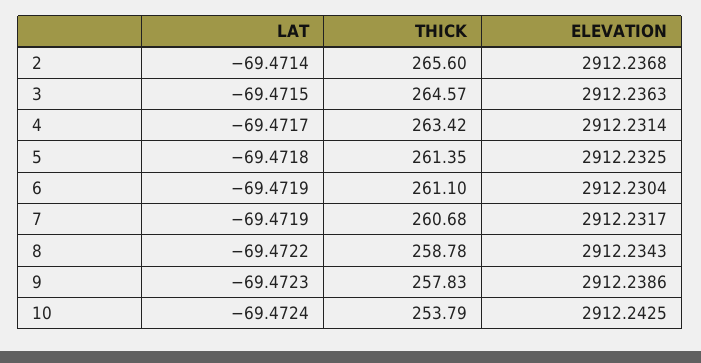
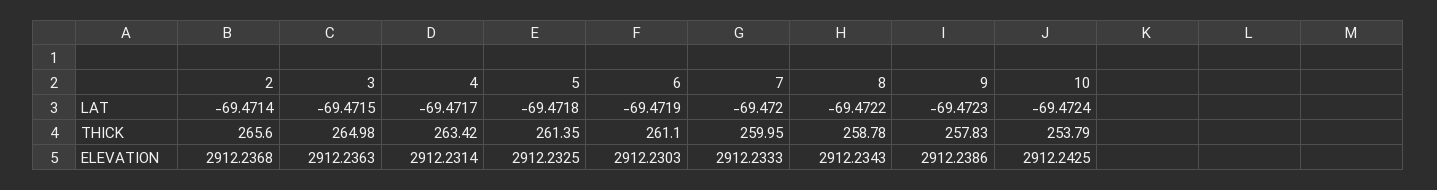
THICK, 3: 264.57 -> 264.98
ELEVATION, 6: 2912.2304 -> 2912.2303
LAT, 7: -69.4719 -> -69.472
THICK, 7: 260.68 -> 259.95
ELEVATION, 7: 2912.2317 -> 2912.2333

